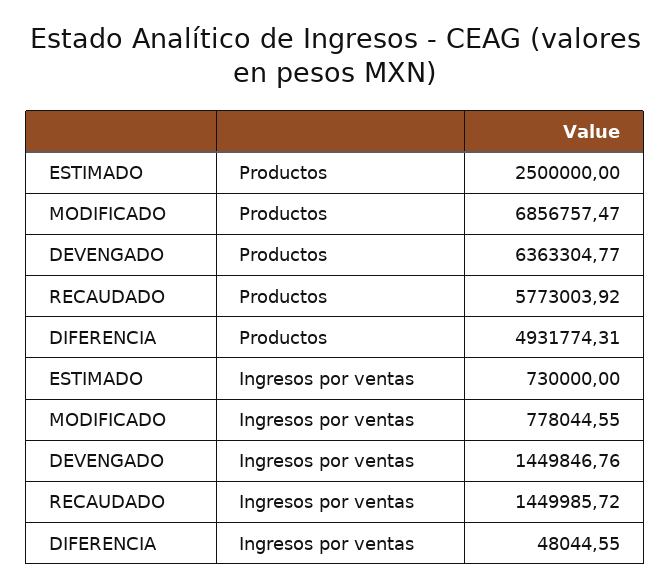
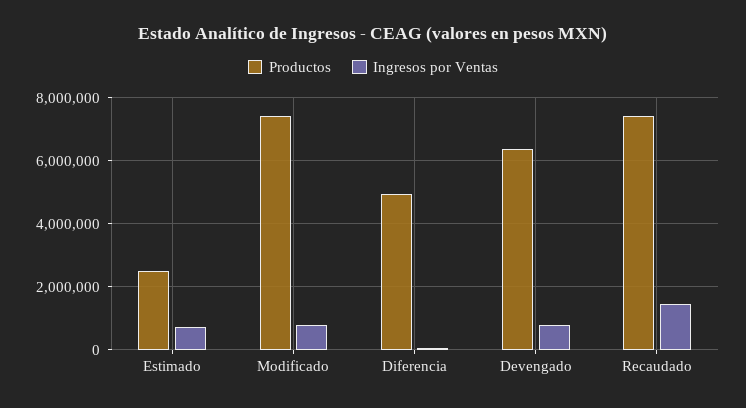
Productos, MODIFICADO: 6856757.47 -> 7400000
Productos, RECAUDADO: 5773003.92 -> 7400000
Ingresos por ventas, DEVENGADO: 1449846.76 -> 800000

